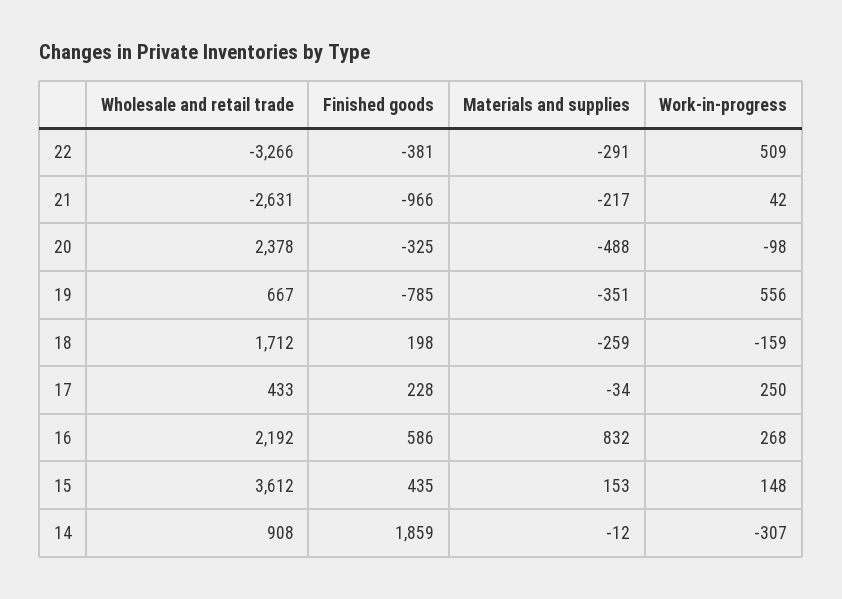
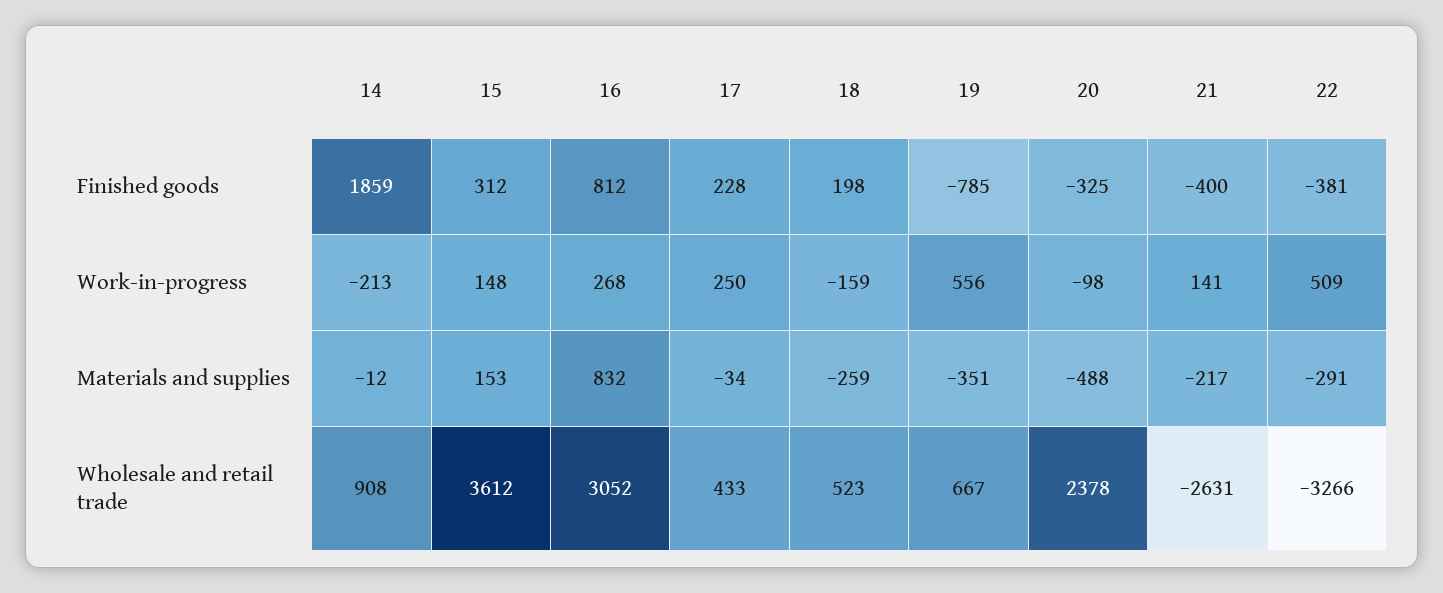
Finished goods, 21: -966 -> -400
Work-in-progress, 21: 42 -> 141
Wholesale and retail trade, 18: 1712 -> 523
Wholesale and retail trade, 16: 2192 -> 3052
Finished goods, 16: 586 -> 812
Finished goods, 15: 435 -> 312
Work-in-progress, 14: -307 -> -213

